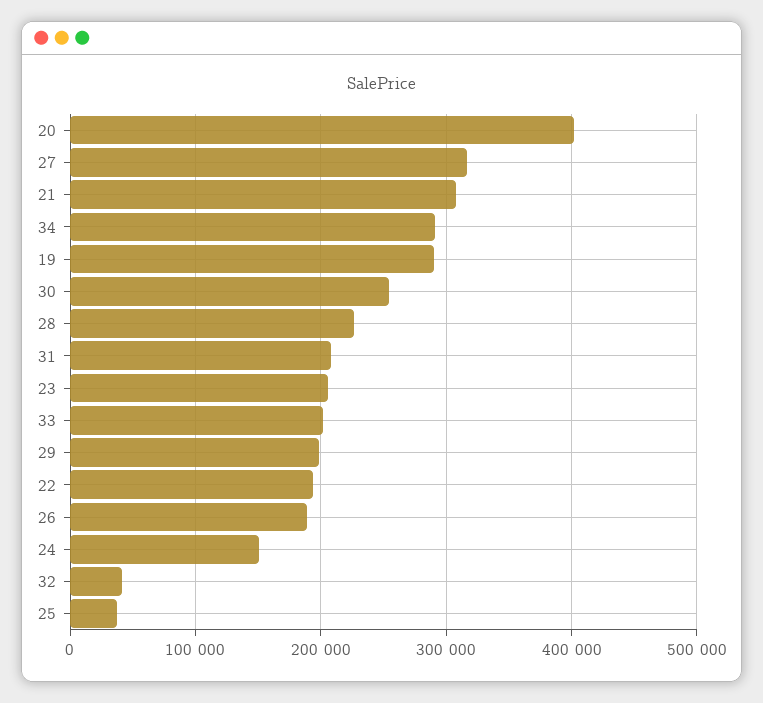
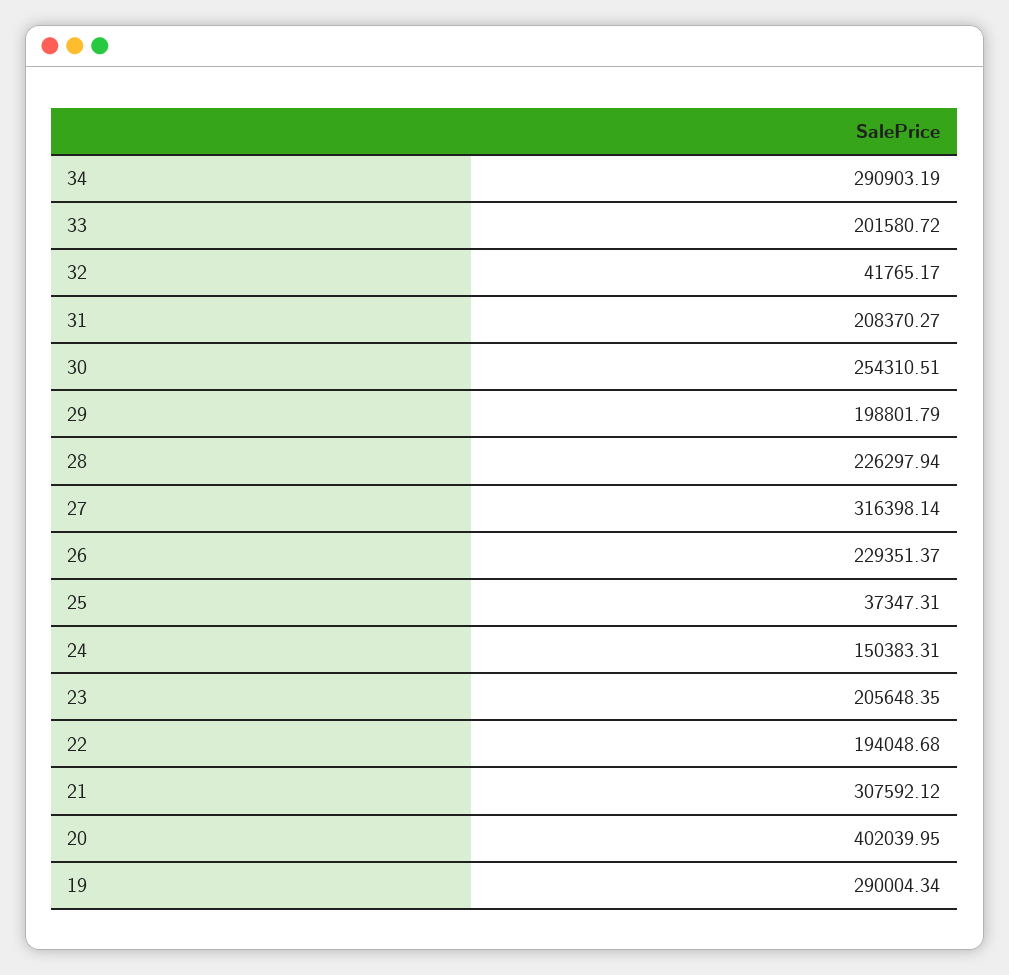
26: 190000 -> 229351.37

